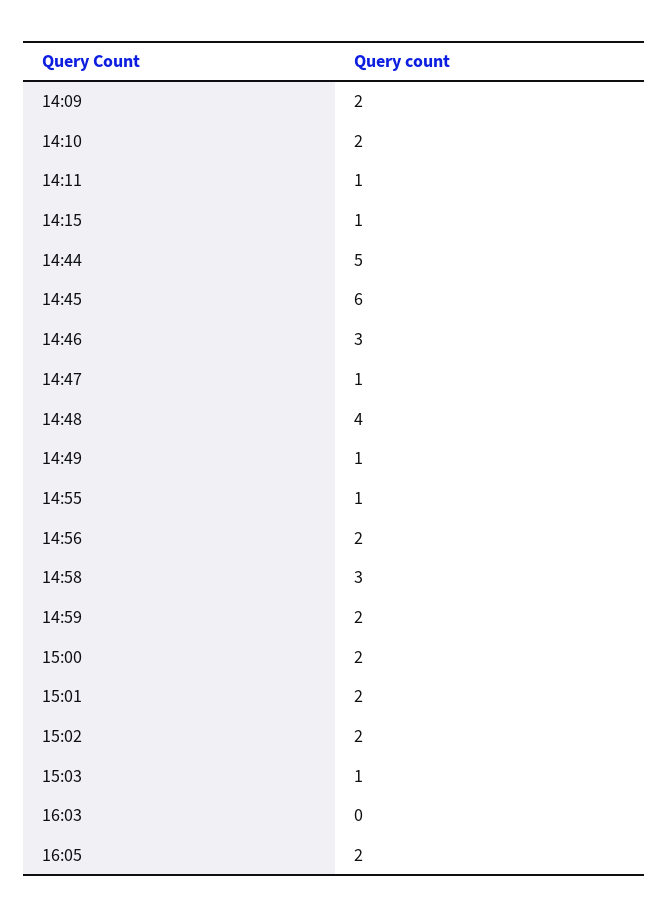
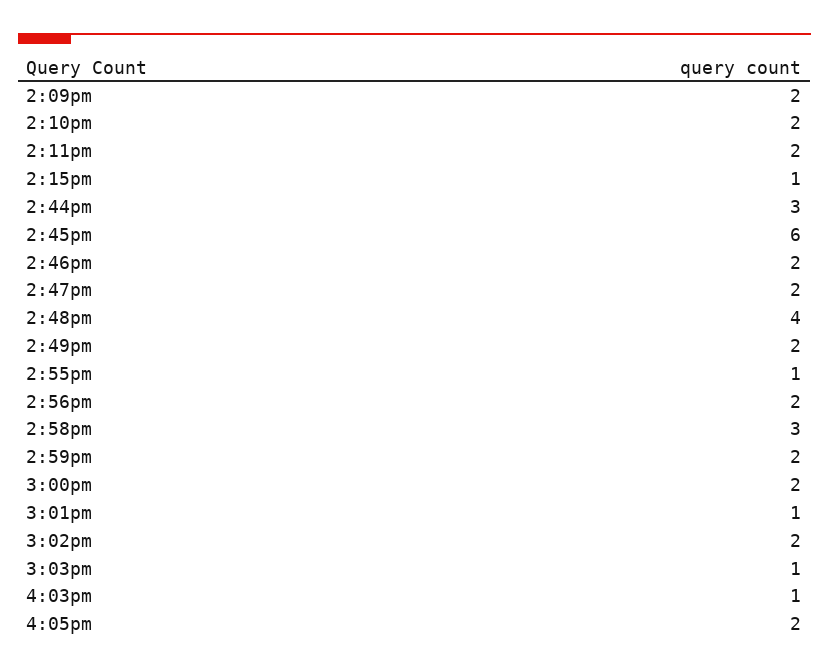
14:11: 1 -> 2
14:44: 5 -> 3
14:46: 3 -> 2
14:47: 1 -> 2
14:49: 1 -> 2
15:01: 2 -> 1
16:03: 0 -> 1

